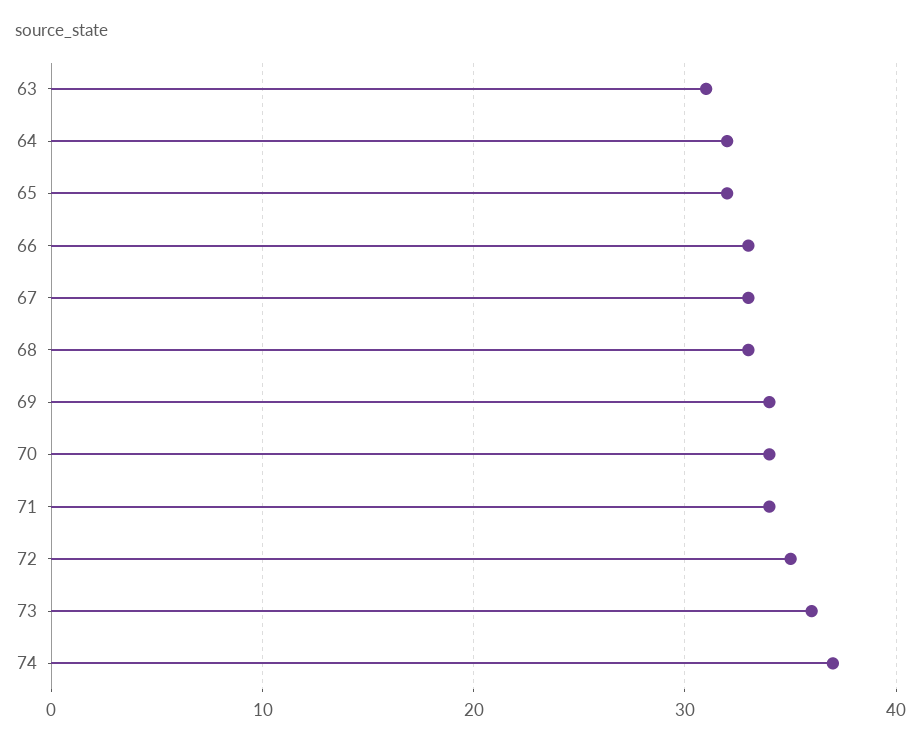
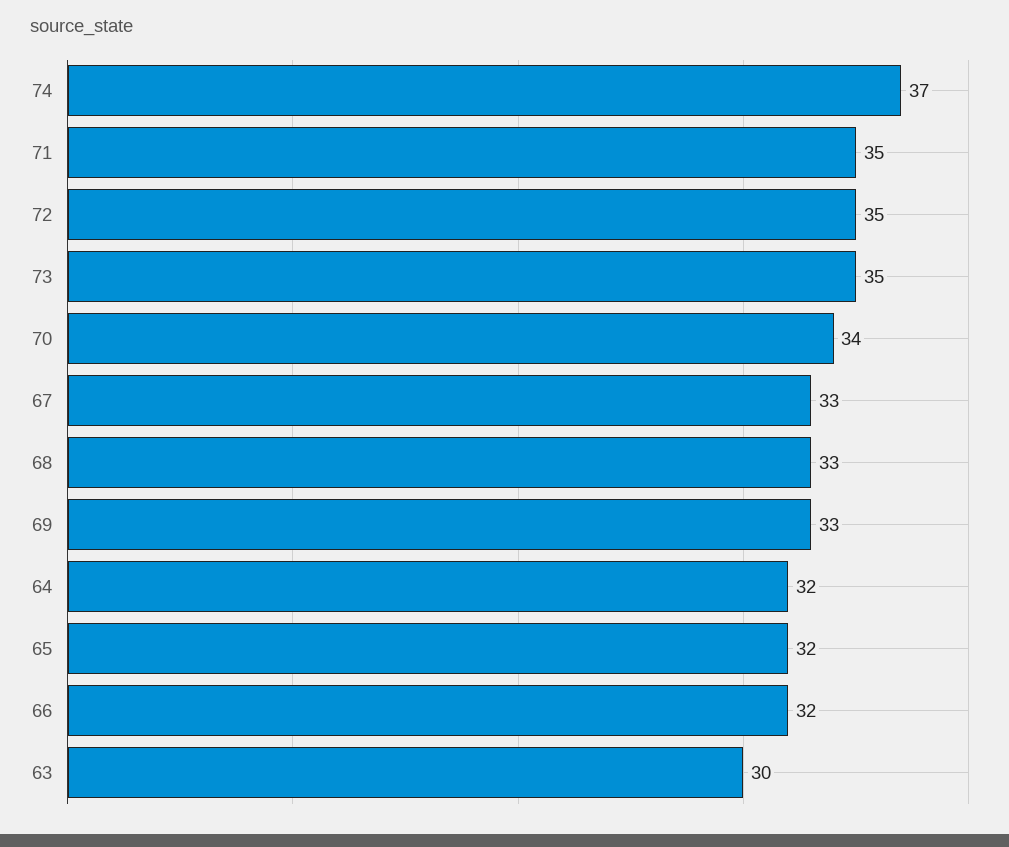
63: 31 -> 30
66: 33 -> 32
69: 34 -> 33
71: 34 -> 35
73: 36 -> 35

